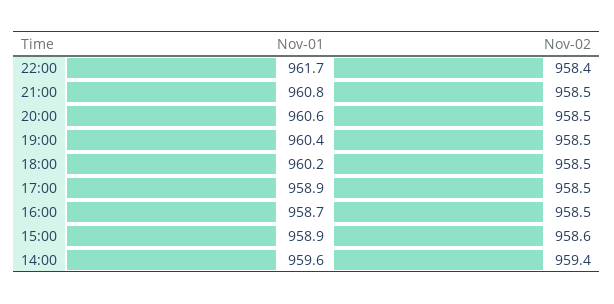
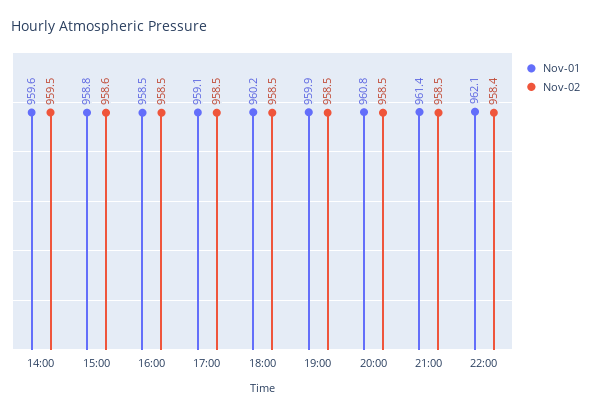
Nov-01, 22:00: 961.7 -> 962.1
Nov-01, 21:00: 960.8 -> 961.4
Nov-01, 20:00: 960.6 -> 960.8
Nov-01, 19:00: 960.4 -> 959.9
Nov-01, 17:00: 958.9 -> 959.1
Nov-01, 16:00: 958.7 -> 958.5
Nov-01, 15:00: 958.9 -> 958.8
Nov-02, 14:00: 959.4 -> 959.5

